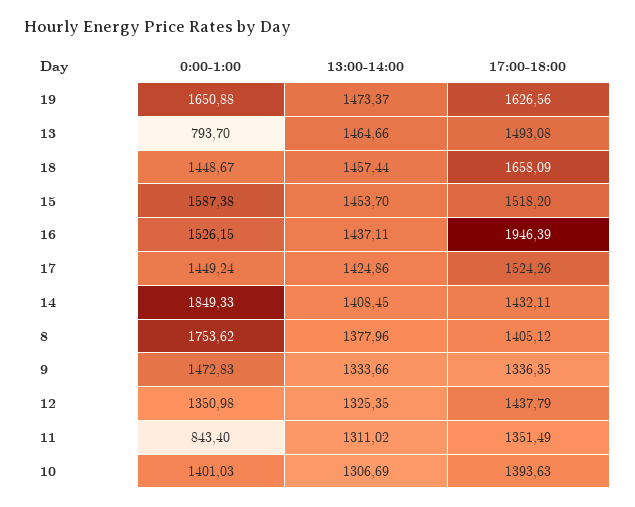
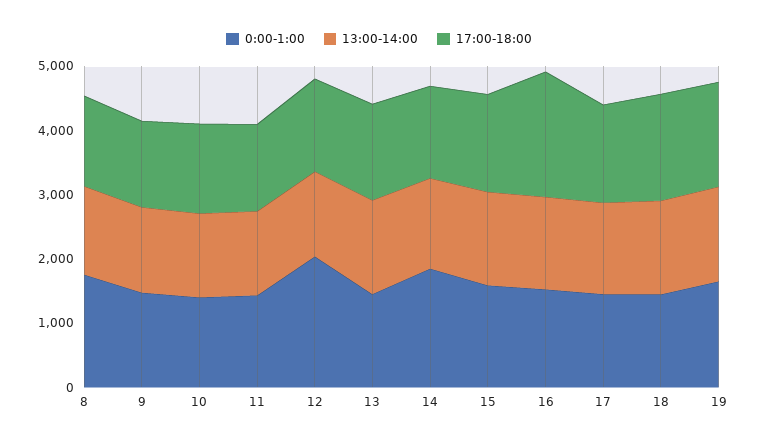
0:00-1:00, 13: 793.7 -> 1400
0:00-1:00, 12: 1350.98 -> 2000
0:00-1:00, 11: 843.4 -> 1400

